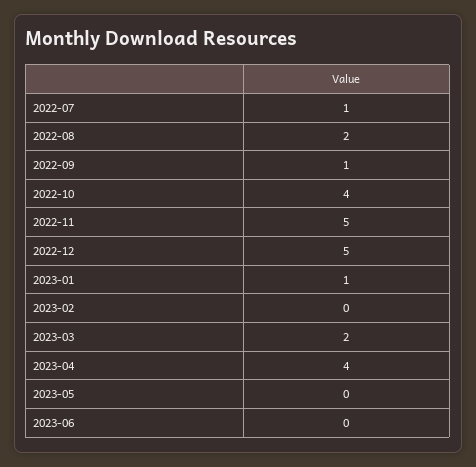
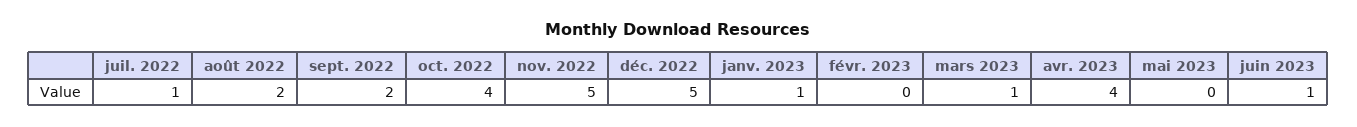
2022-09: 1 -> 2
2023-03: 2 -> 1
2023-06: 0 -> 1

